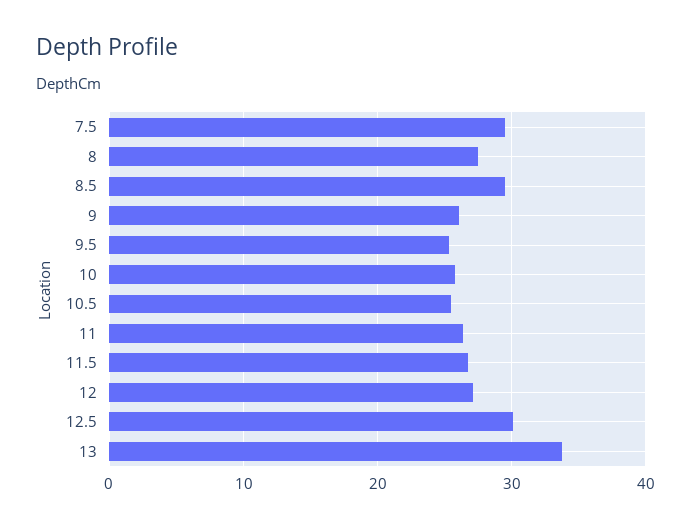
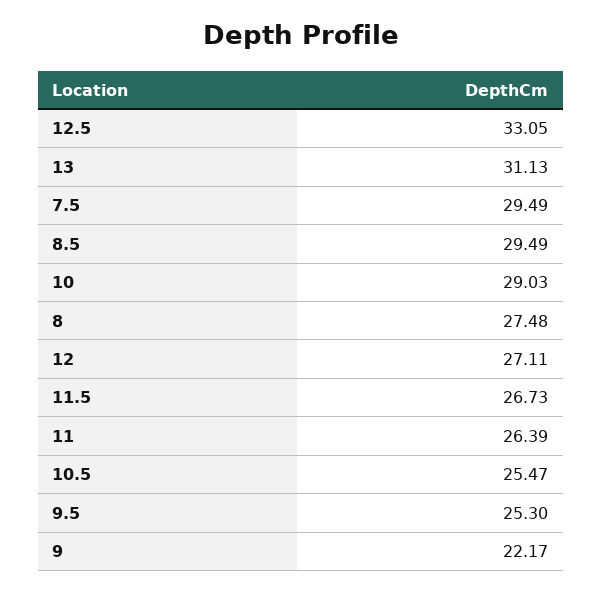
9: 26 -> 22.17
10: 26 -> 29.03
12.5: 30 -> 33.05
13: 34 -> 31.13

